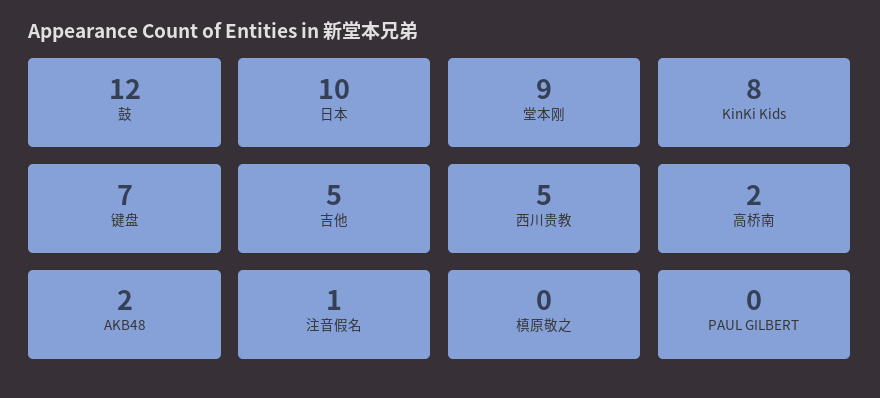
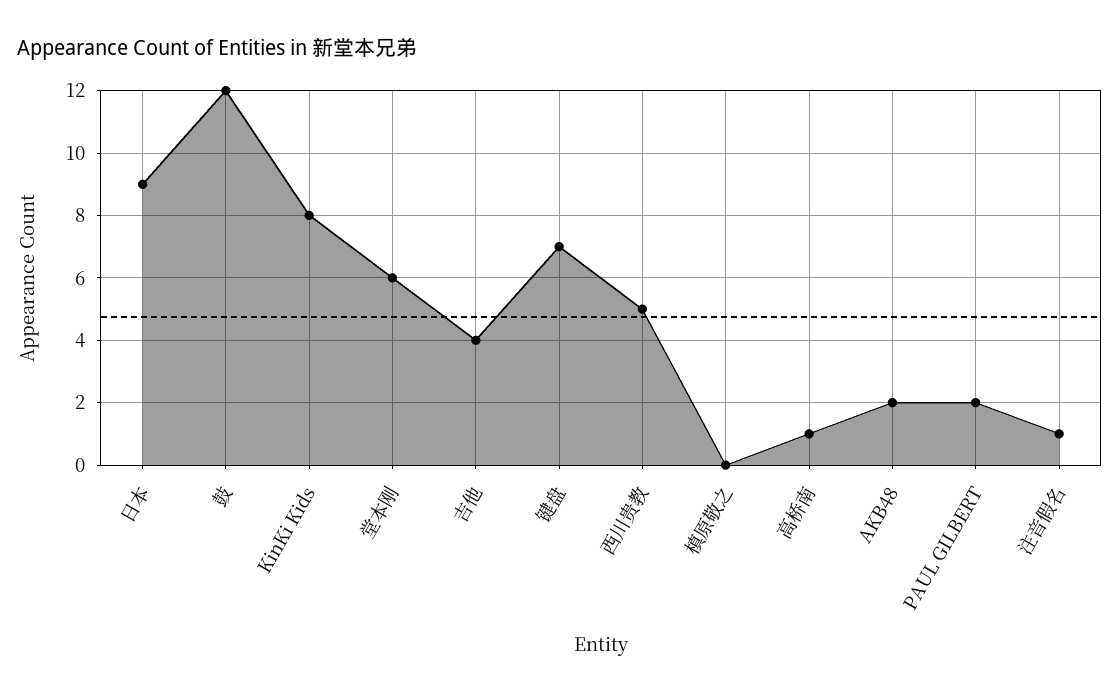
日本: 10 -> 9
堂本刚: 9 -> 6
吉他: 5 -> 4
高桥南: 2 -> 1
PAUL GILBERT: 0 -> 2

